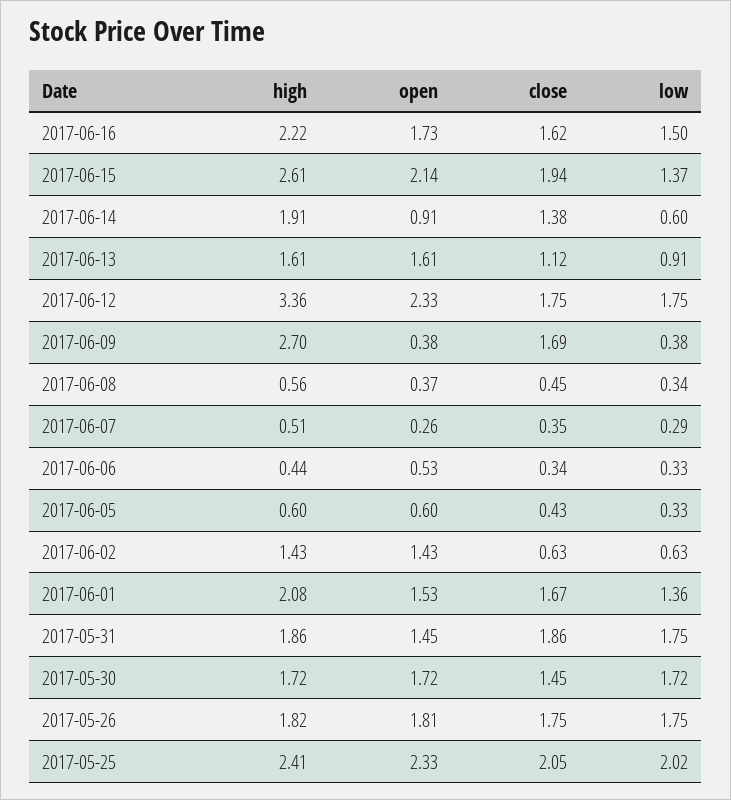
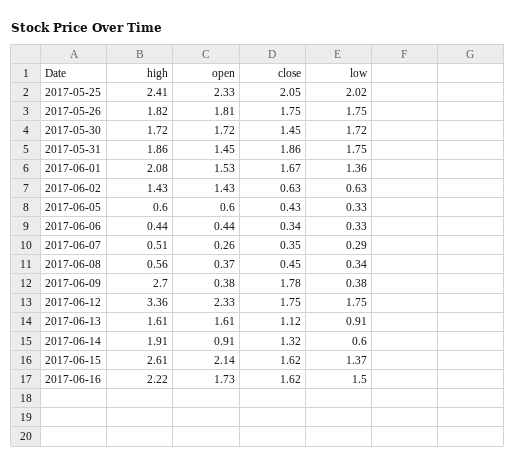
close, 2017-06-15: 1.94 -> 1.62
close, 2017-06-14: 1.38 -> 1.32
close, 2017-06-09: 1.69 -> 1.78
open, 2017-06-06: 0.53 -> 0.44

